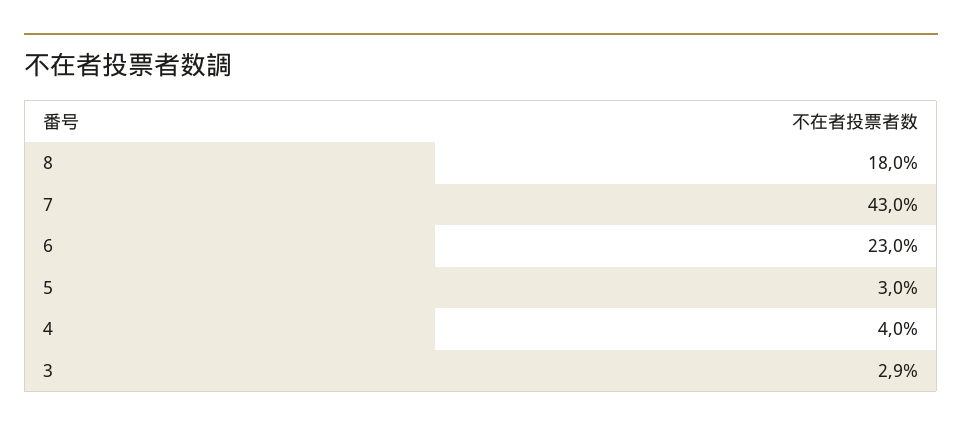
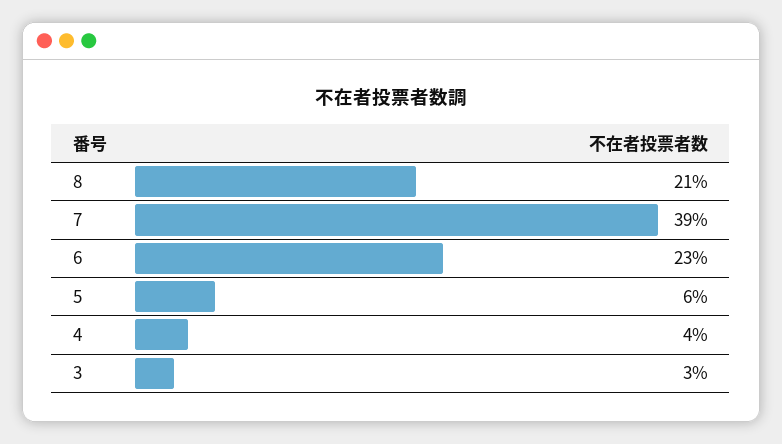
8: 18 -> 21
7: 43 -> 39
5: 3 -> 6

